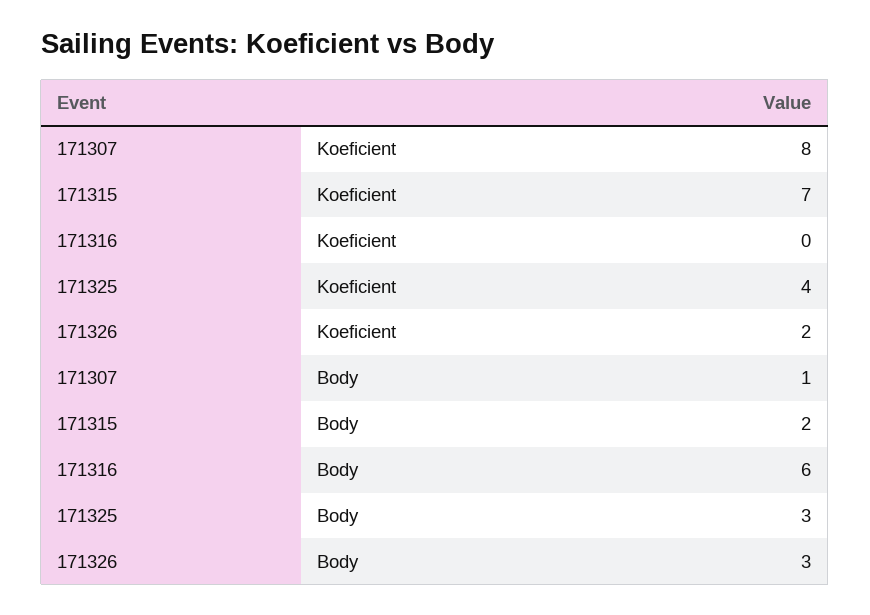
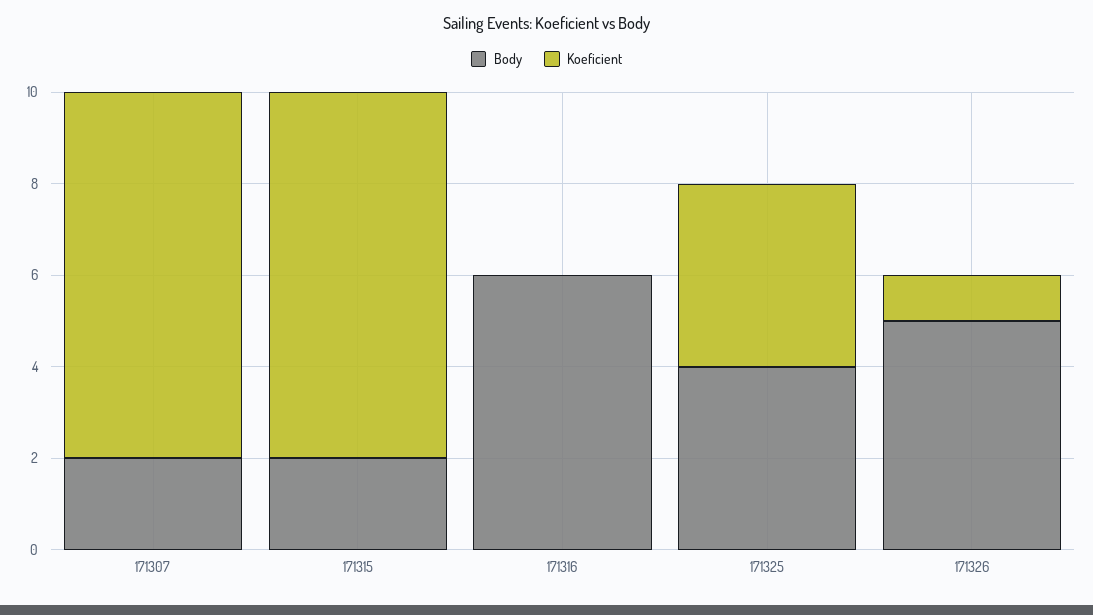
Koeficient, 171315: 7 -> 8
Koeficient, 171326: 2 -> 1
Body, 171307: 1 -> 2
Body, 171325: 3 -> 4
Body, 171326: 3 -> 5

